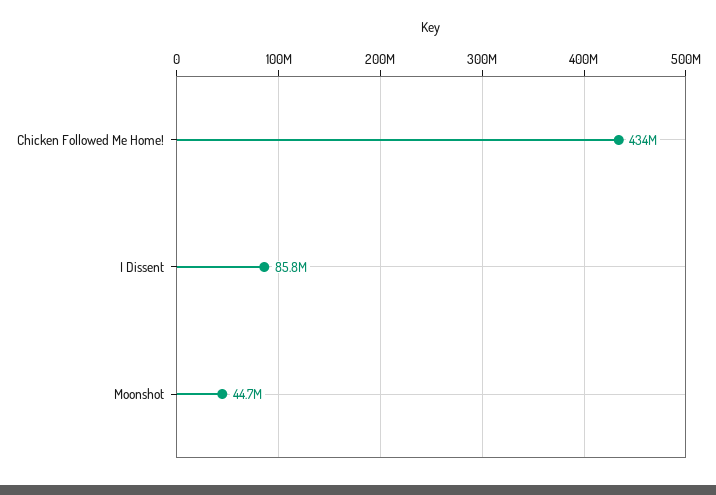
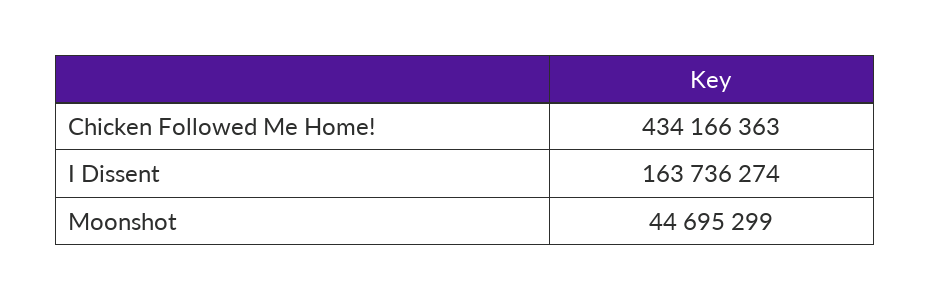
I Dissent: 85800000 -> 163736274

